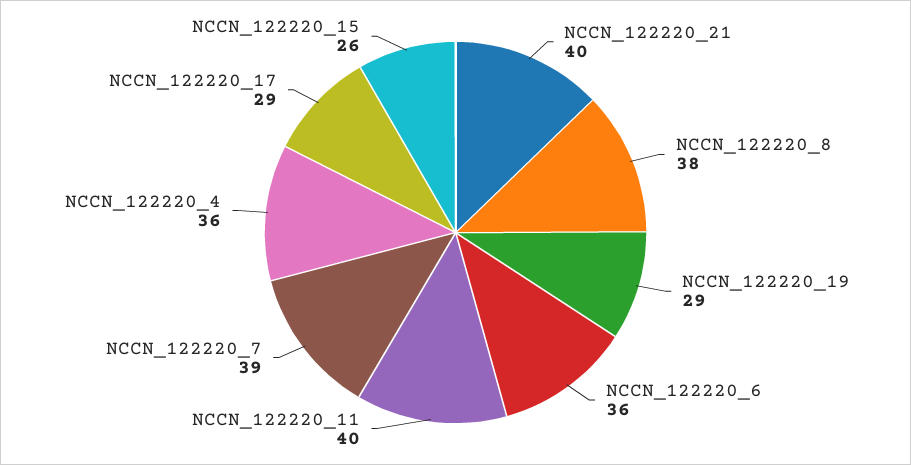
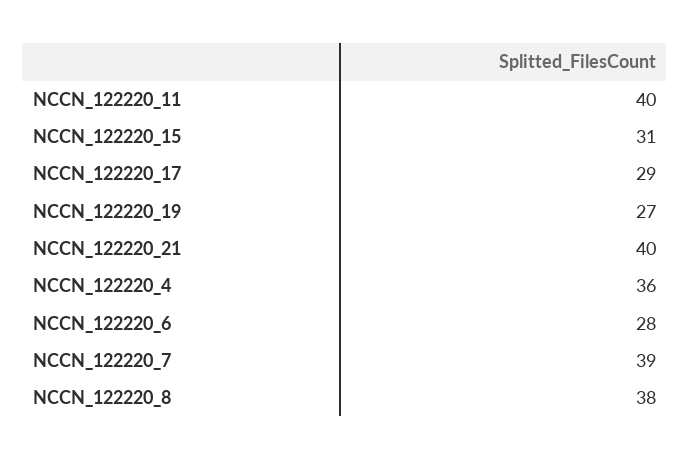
NCCN_122220_19: 29 -> 27
NCCN_122220_6: 36 -> 28
NCCN_122220_15: 26 -> 31

